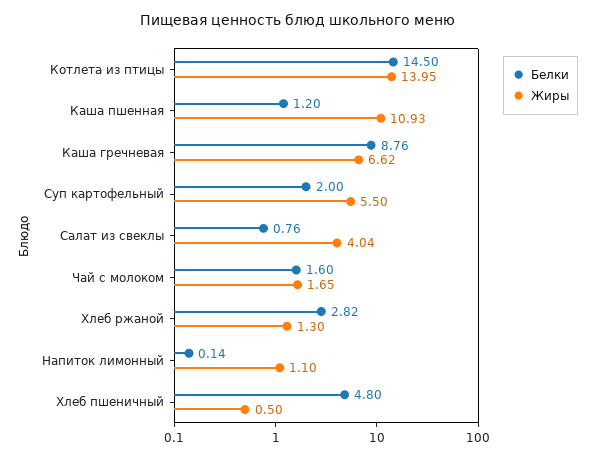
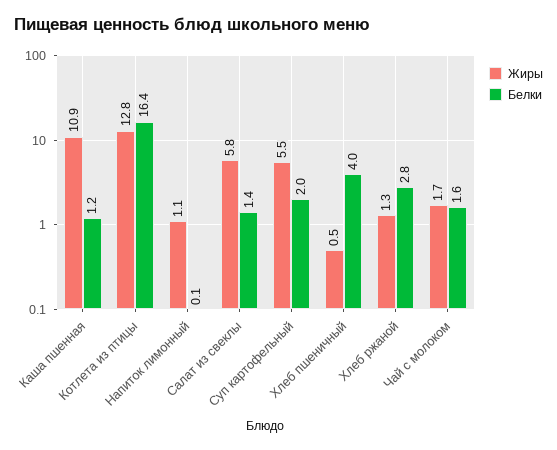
Белки, Котлета из птицы: 14.5 -> 16.4
Жиры, Котлета из птицы: 13.95 -> 12.8
Белки, Каша гречневая: 8.76 -> none
Жиры, Каша гречневая: 6.62 -> none
Белки, Салат из свеклы: 0.76 -> 1.4
Жиры, Салат из свеклы: 4.04 -> 5.8
Белки, Хлеб пшеничный: 4.8 -> 4

